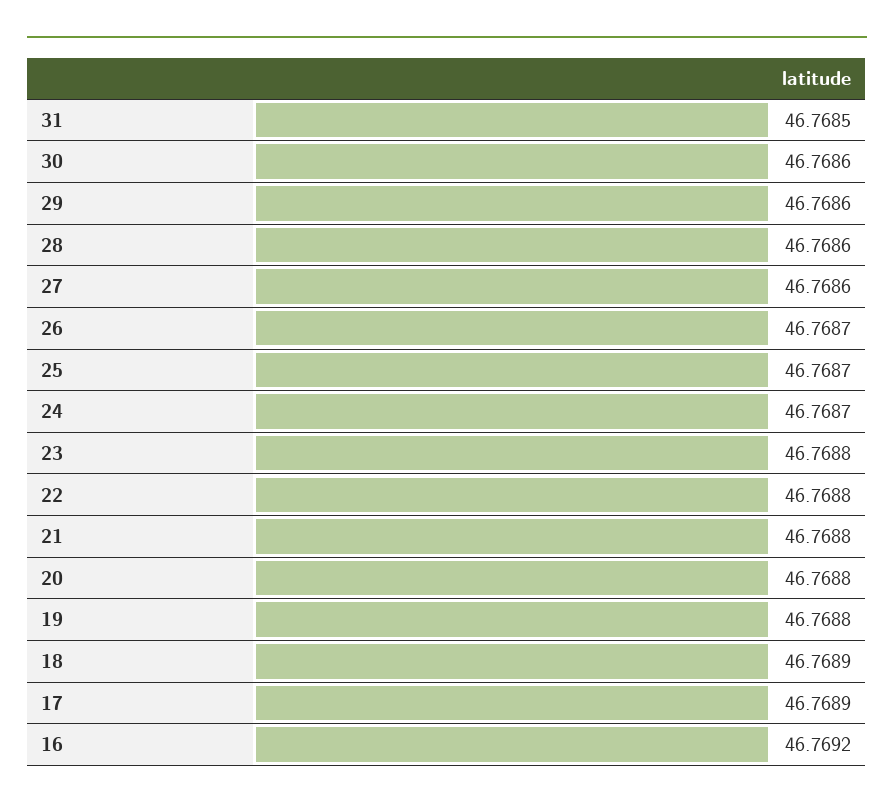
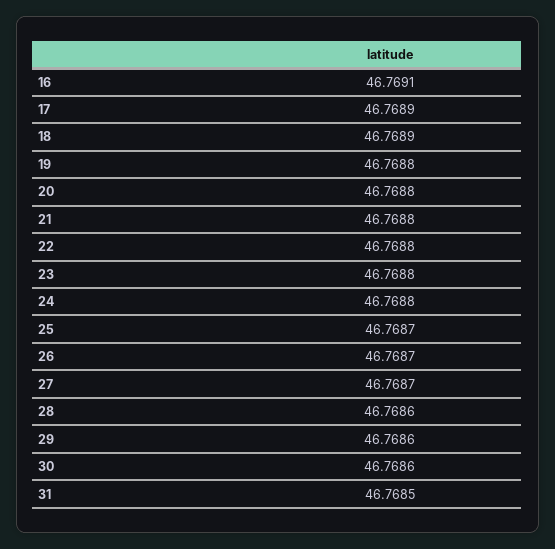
27: 46.7686 -> 46.7687
24: 46.7687 -> 46.7688
16: 46.7692 -> 46.7691

